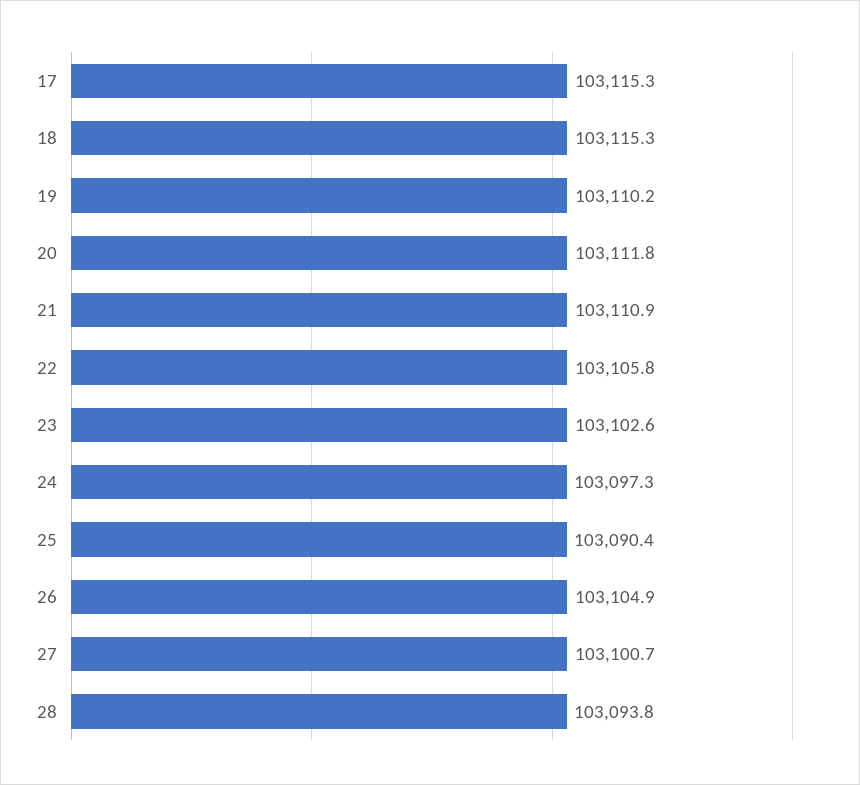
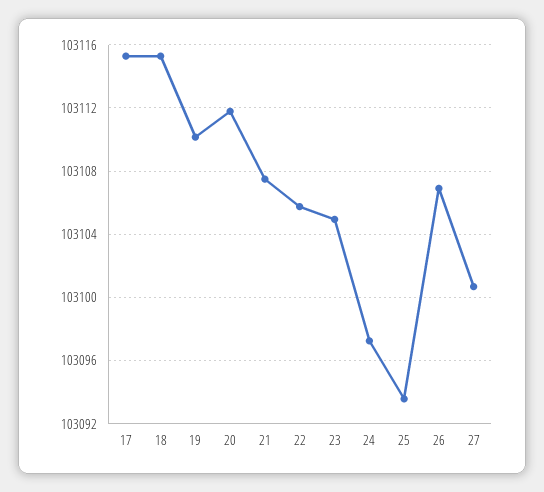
21: 103110.9 -> 103107.5
23: 103102.6 -> 103105
25: 103090.4 -> 103093.5
26: 103104.9 -> 103107
28: 103093.8 -> none

